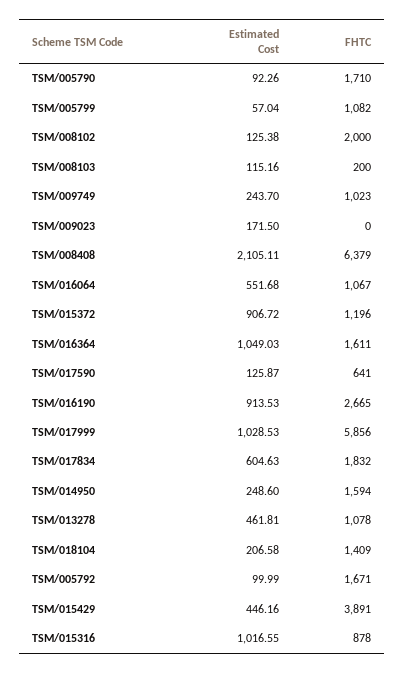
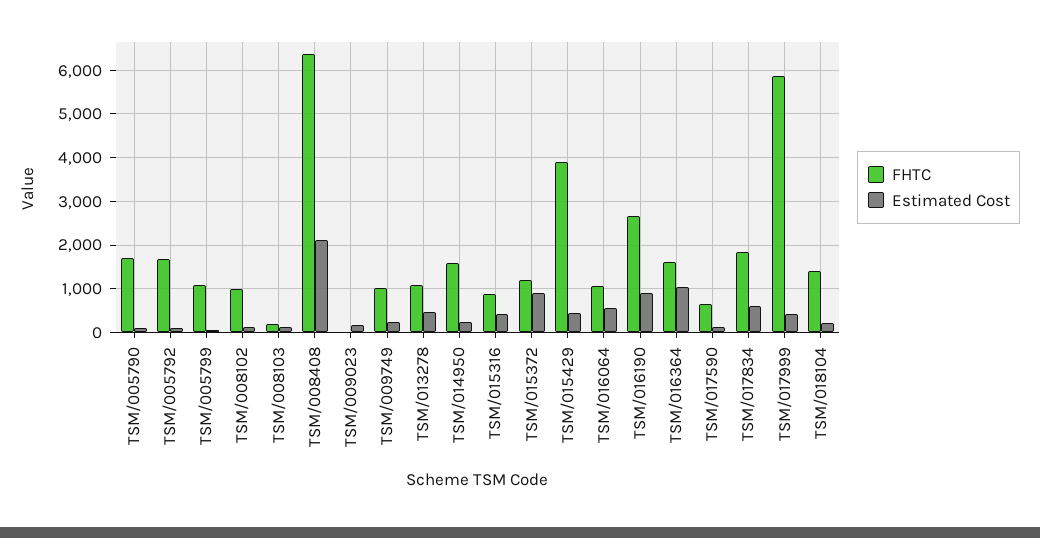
FHTC, TSM/008102: 2000 -> 1000
Estimated Cost, TSM/017999: 1028.53 -> 400
Estimated Cost, TSM/015316: 1016.55 -> 400

